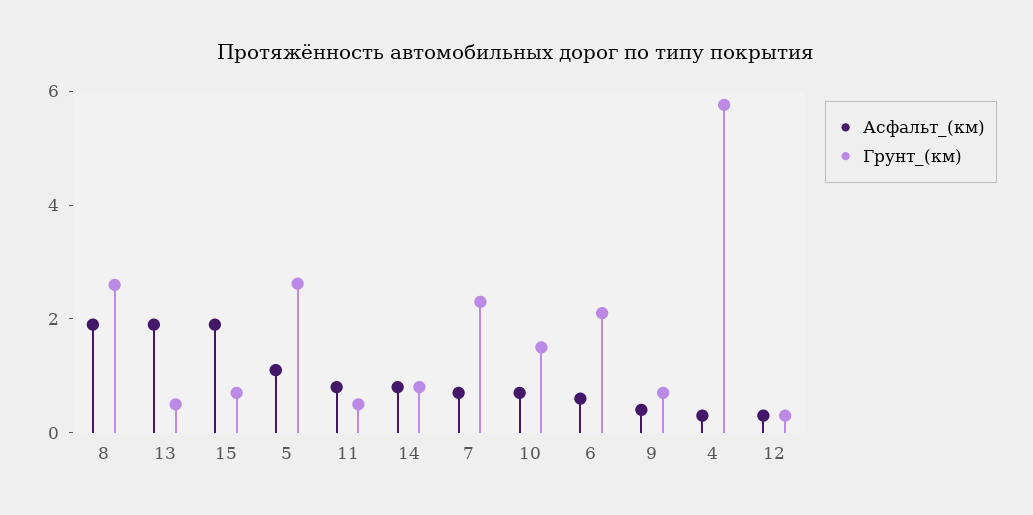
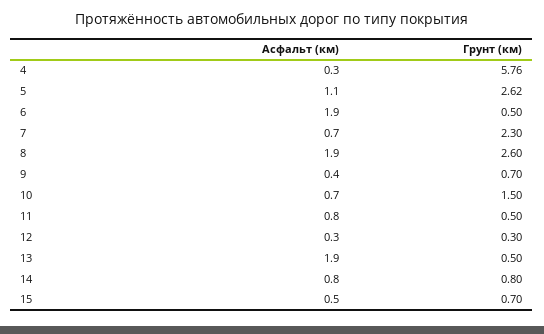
Асфальт_(км), 15: 2 -> 0.5
Асфальт_(км), 6: 0.5 -> 1.9
Грунт_(км), 6: 2 -> 0.5

